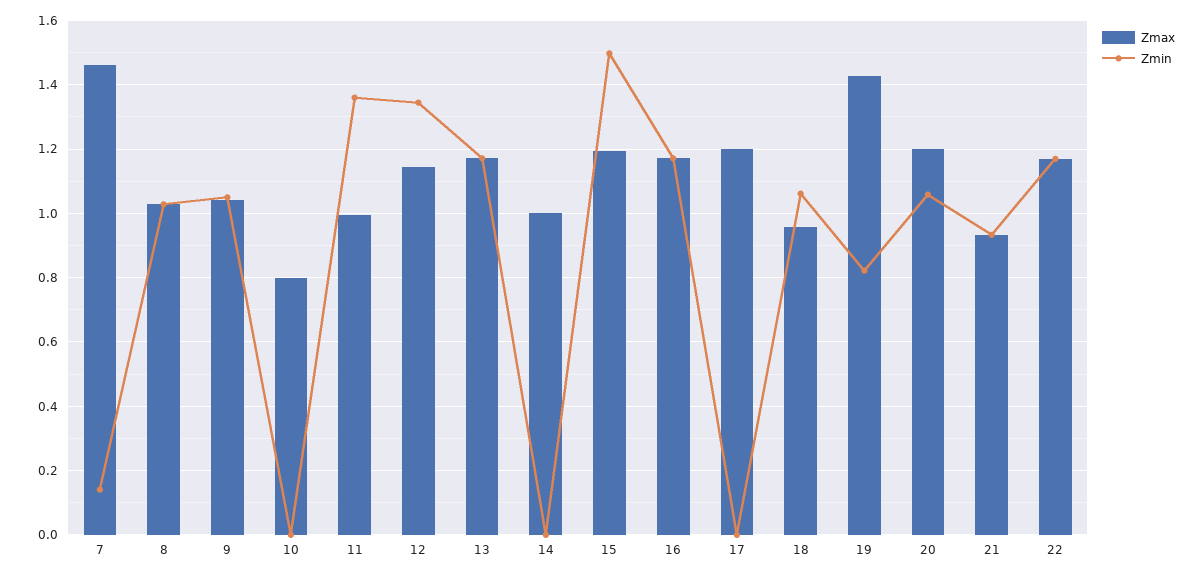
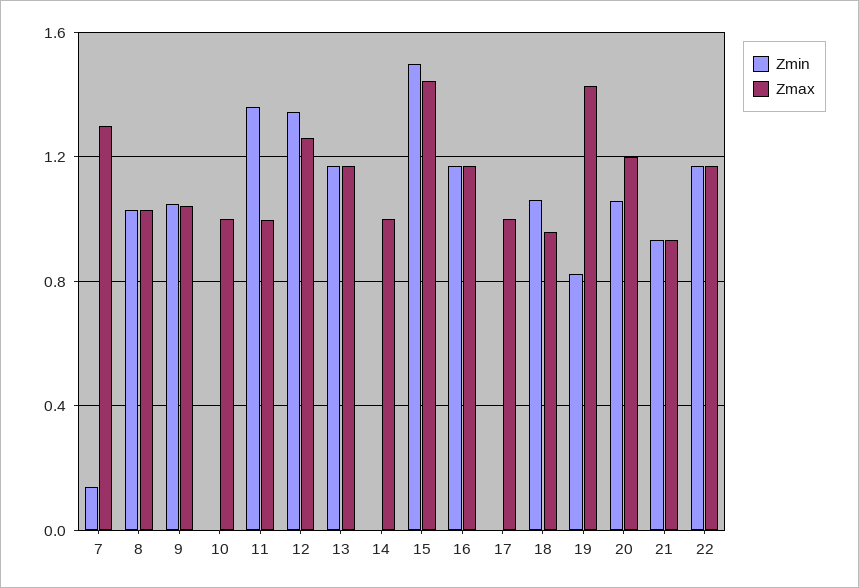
Zmax, 7: 1.46 -> 1.3
Zmax, 10: 0.8 -> 1
Zmax, 12: 1.14 -> 1.25
Zmax, 15: 1.2 -> 1.45
Zmax, 17: 1.2 -> 1

